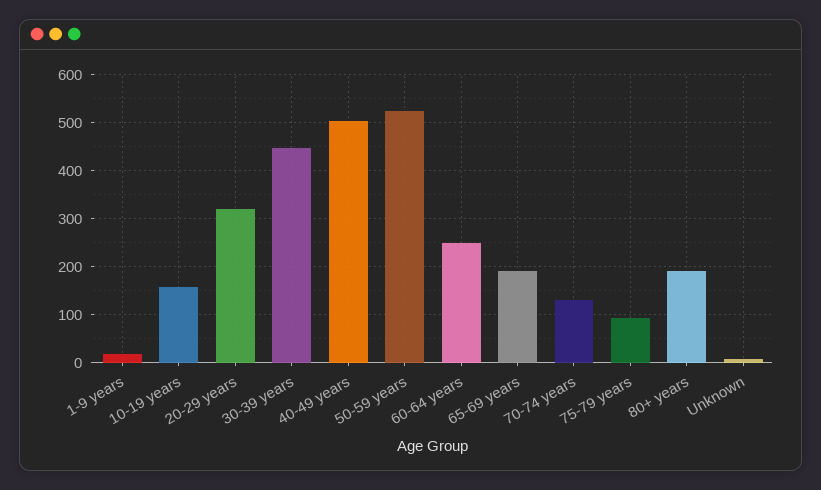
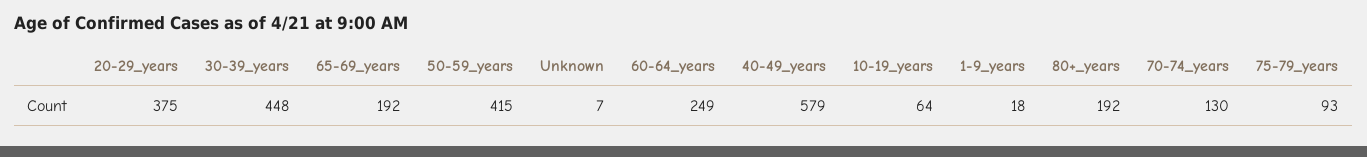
10-19 years: 160 -> 64
20-29 years: 320 -> 375
40-49 years: 500 -> 579
50-59 years: 520 -> 415

